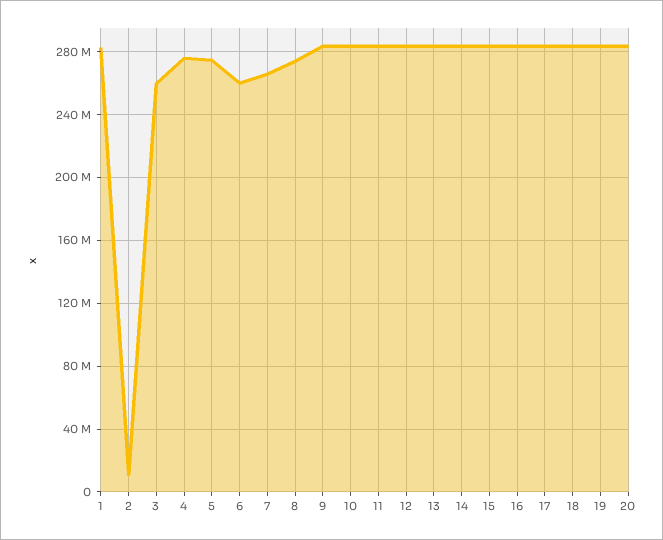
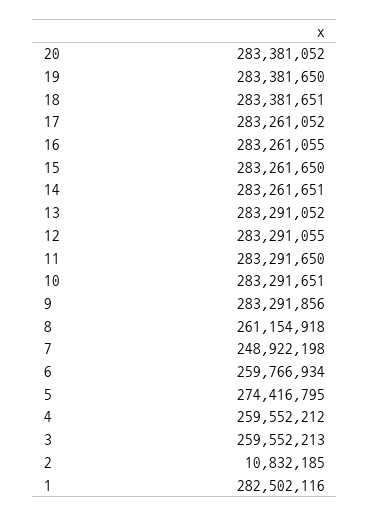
4: 275000000 -> 259552212
7: 265000000 -> 248922198
8: 275000000 -> 261154918

